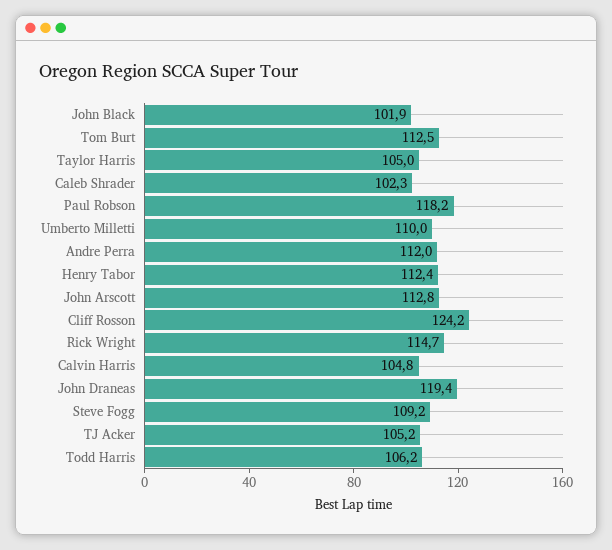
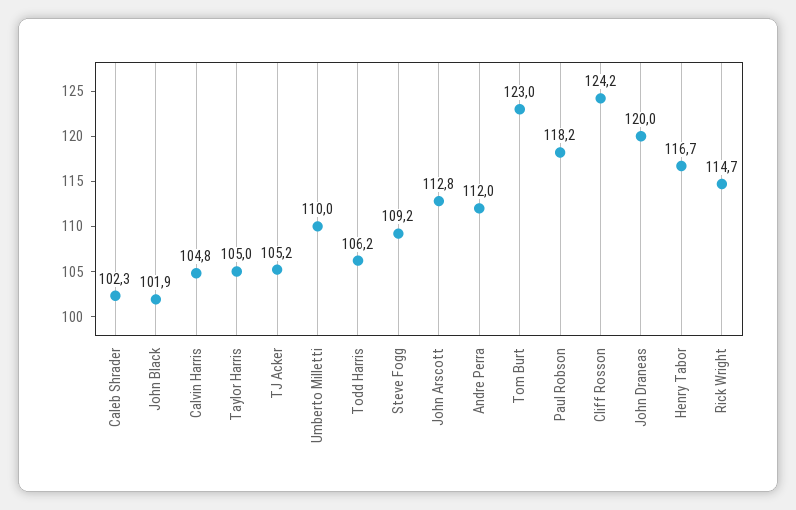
Tom Burt: 112.5 -> 123
Henry Tabor: 112.4 -> 116.7
John Draneas: 119.4 -> 120

